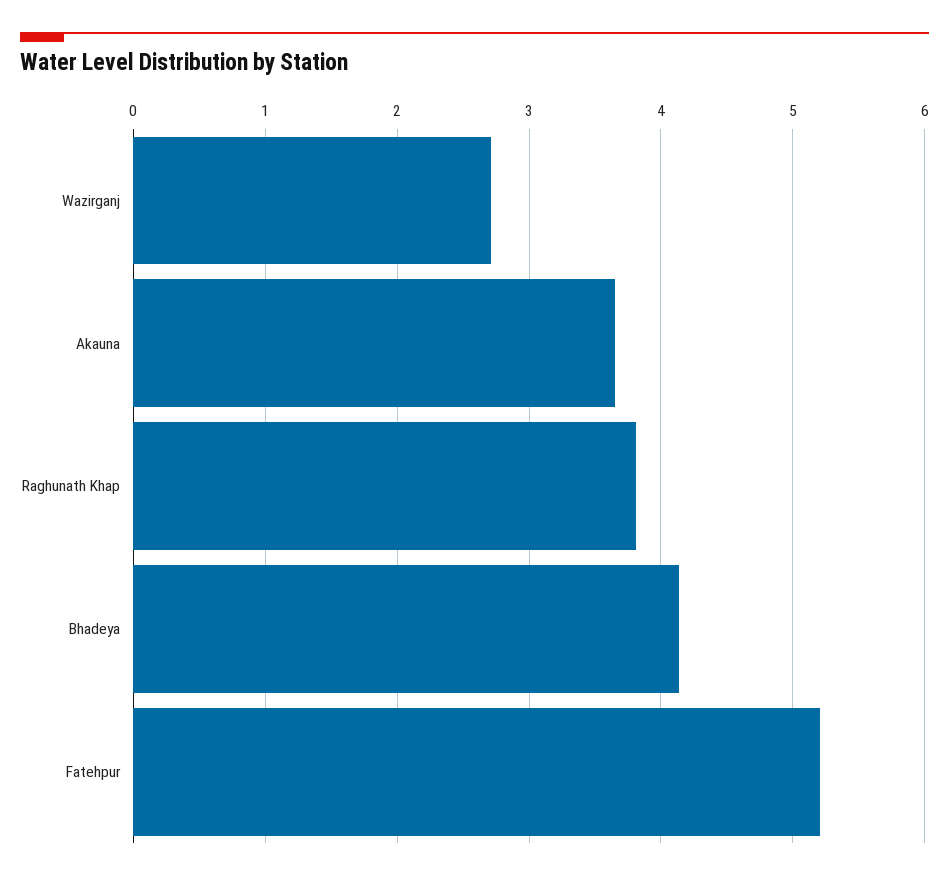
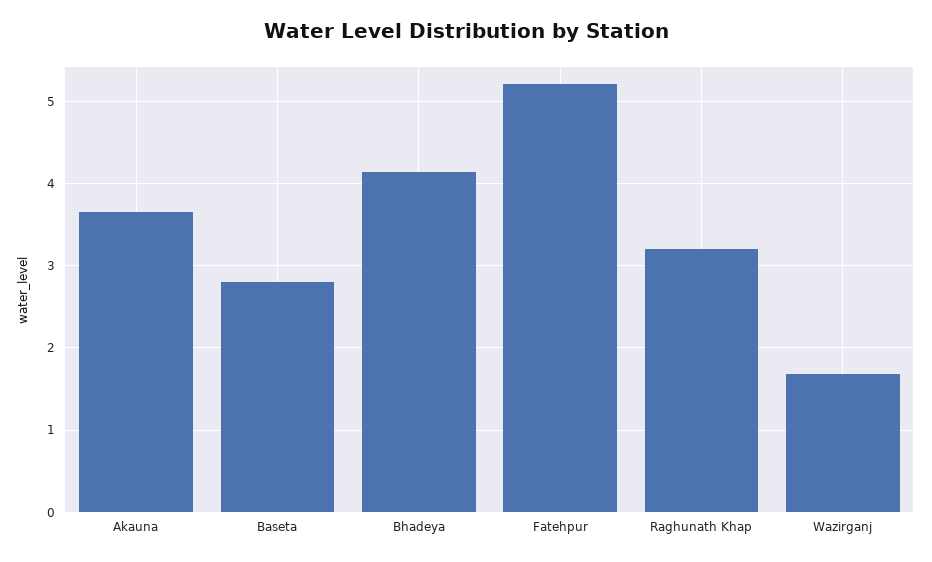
Wazirganj: 2.7 -> 1.7
Raghunath Khap: 3.8 -> 3.2
Baseta: none -> 2.8

